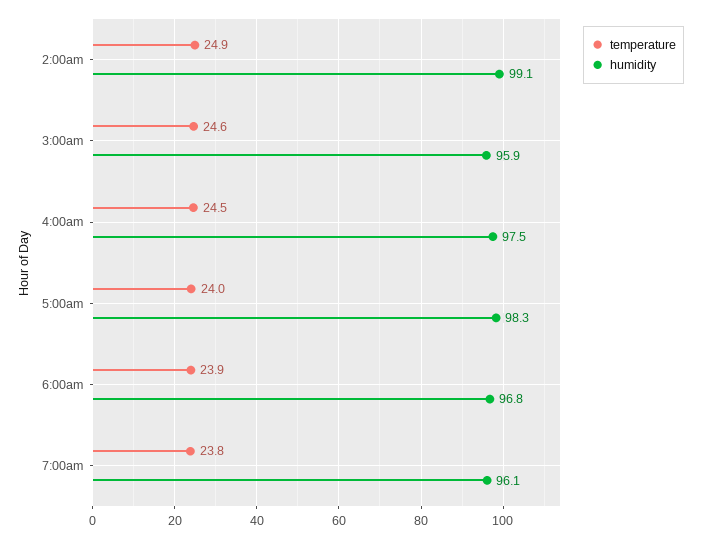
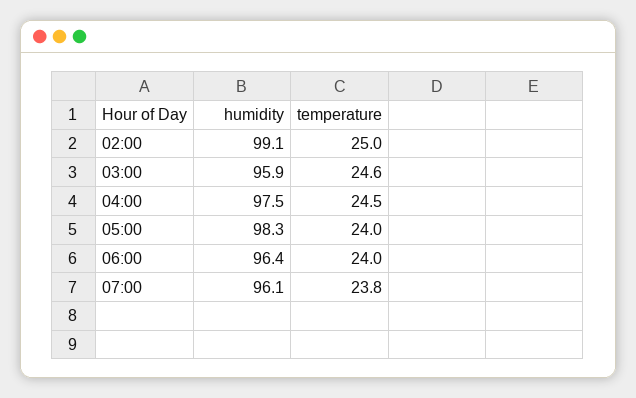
temperature, 2:00am: 24.9 -> 25
temperature, 6:00am: 23.9 -> 24
humidity, 6:00am: 96.8 -> 96.4

